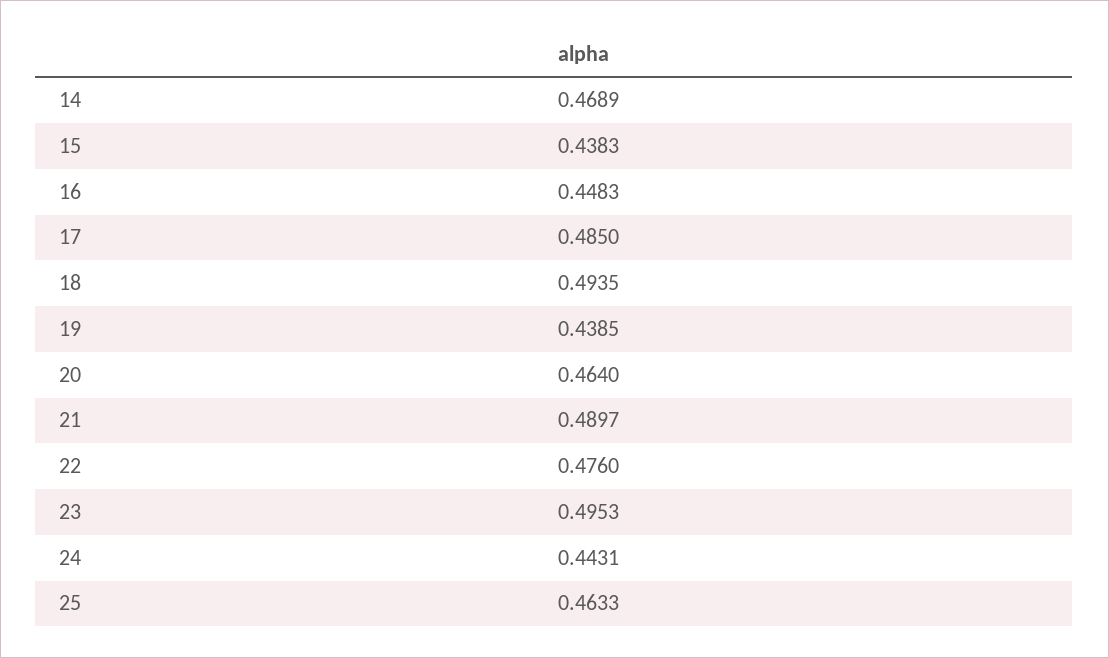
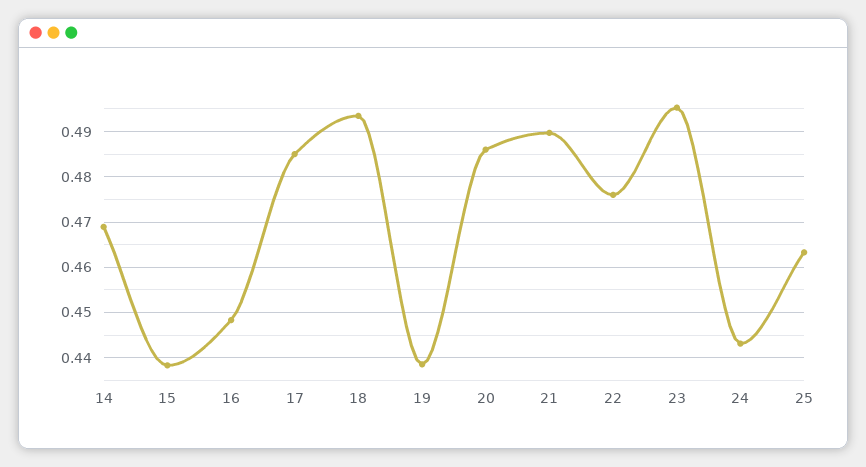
20: 0.464 -> 0.486

